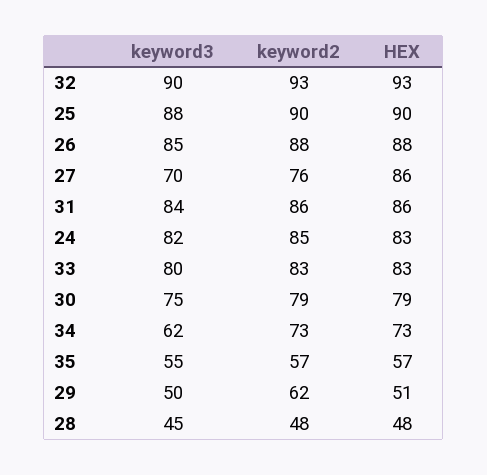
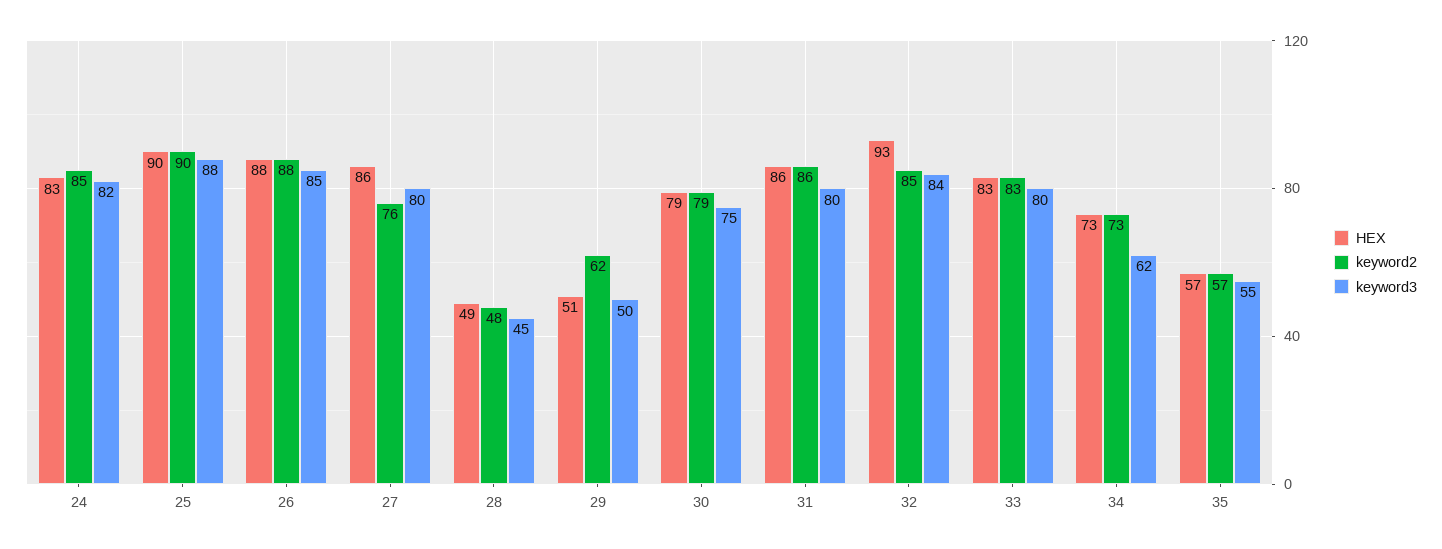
keyword3, 32: 90 -> 84
keyword2, 32: 93 -> 85
keyword3, 27: 70 -> 80
keyword3, 31: 84 -> 80
HEX, 28: 48 -> 49

